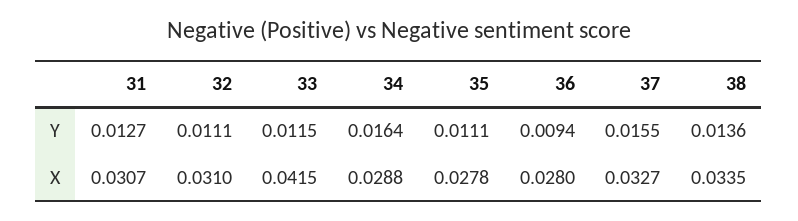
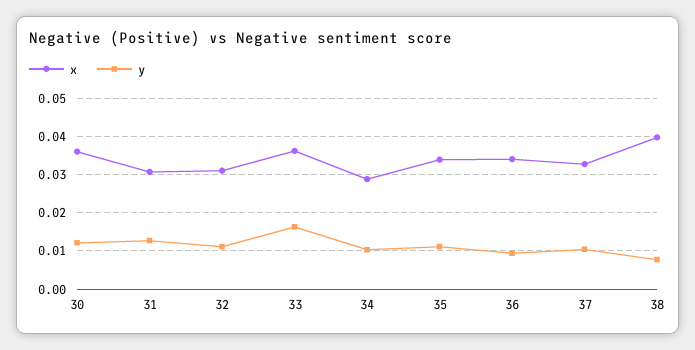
Y, 33: 0.0115 -> 0.016
Y, 34: 0.0164 -> 0.01
Y, 37: 0.0155 -> 0.01
Y, 38: 0.0136 -> 0.008
X, 33: 0.0415 -> 0.036
X, 35: 0.0278 -> 0.034
X, 36: 0.028 -> 0.034
X, 38: 0.0335 -> 0.04
X, 30: none -> 0.036
Y, 30: none -> 0.012

